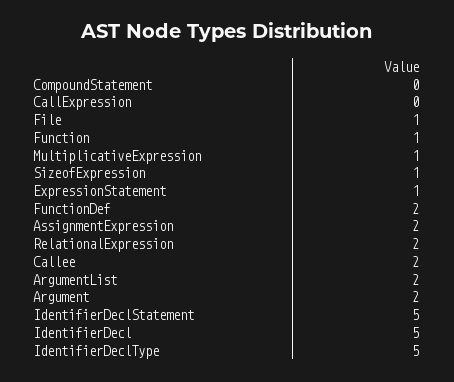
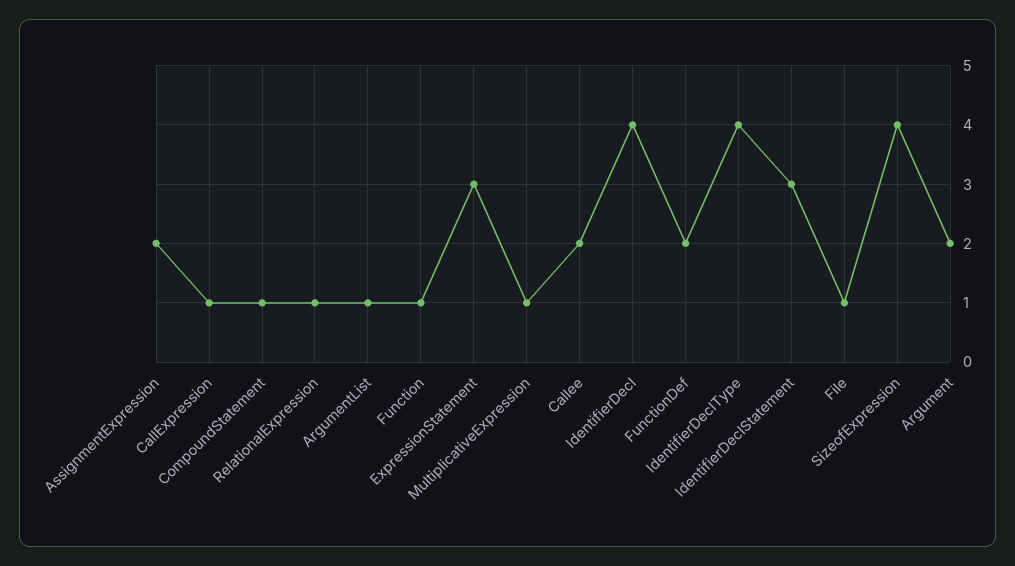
CompoundStatement: 0 -> 1
CallExpression: 0 -> 1
SizeofExpression: 1 -> 4
ExpressionStatement: 1 -> 3
RelationalExpression: 2 -> 1
ArgumentList: 2 -> 1
IdentifierDeclStatement: 5 -> 3
IdentifierDecl: 5 -> 4
IdentifierDeclType: 5 -> 4

